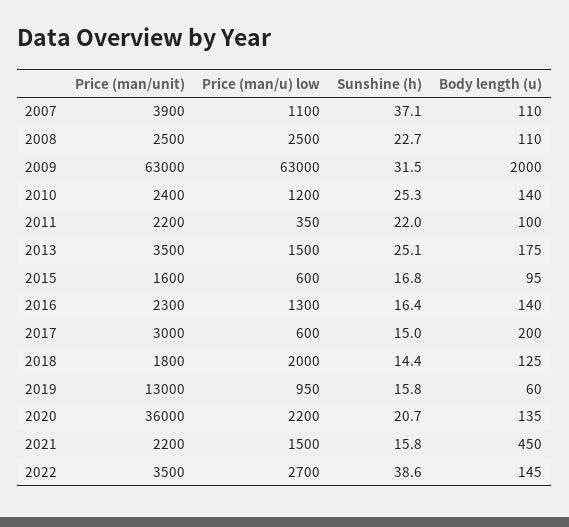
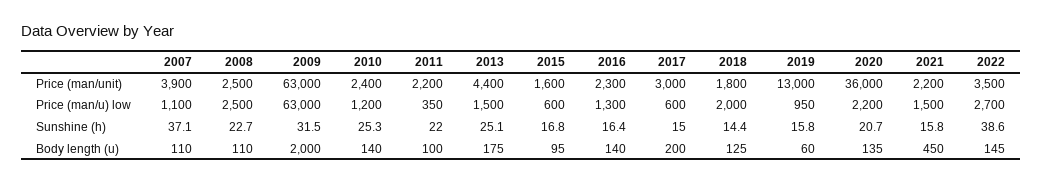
Price (man/unit), 2013: 3500 -> 4400

